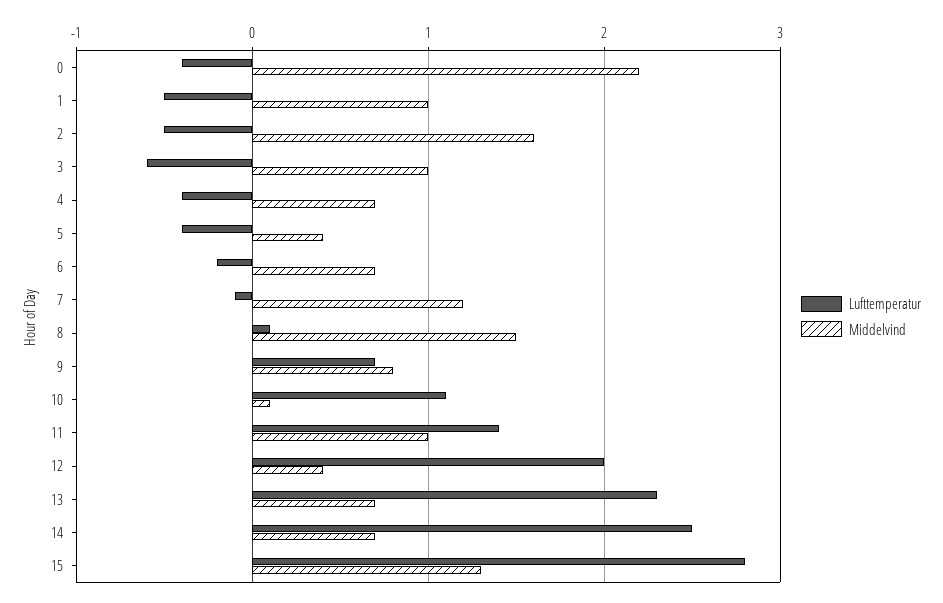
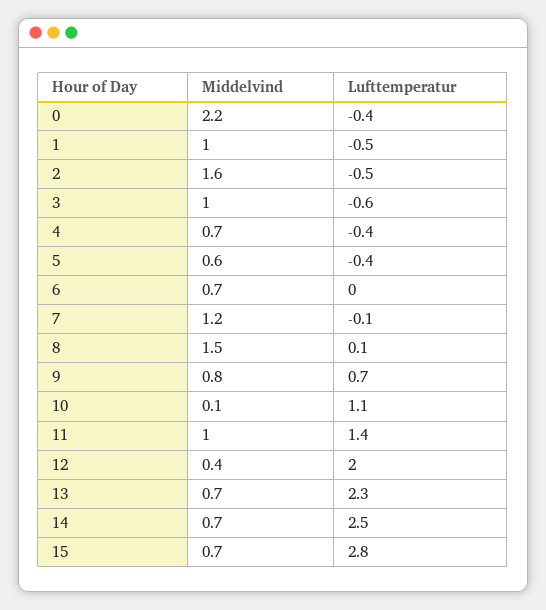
Middelvind, 5: 0.4 -> 0.6
Lufttemperatur, 6: -0.2 -> 0
Middelvind, 15: 1.3 -> 0.7

